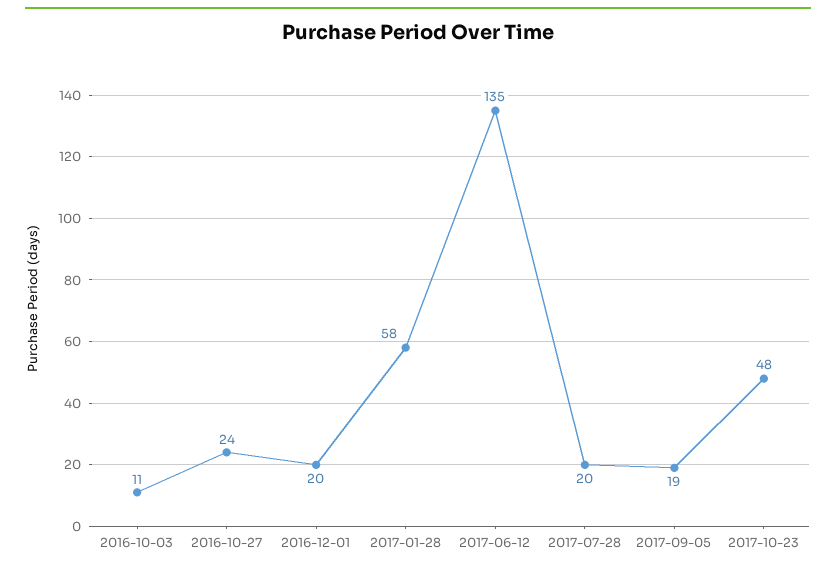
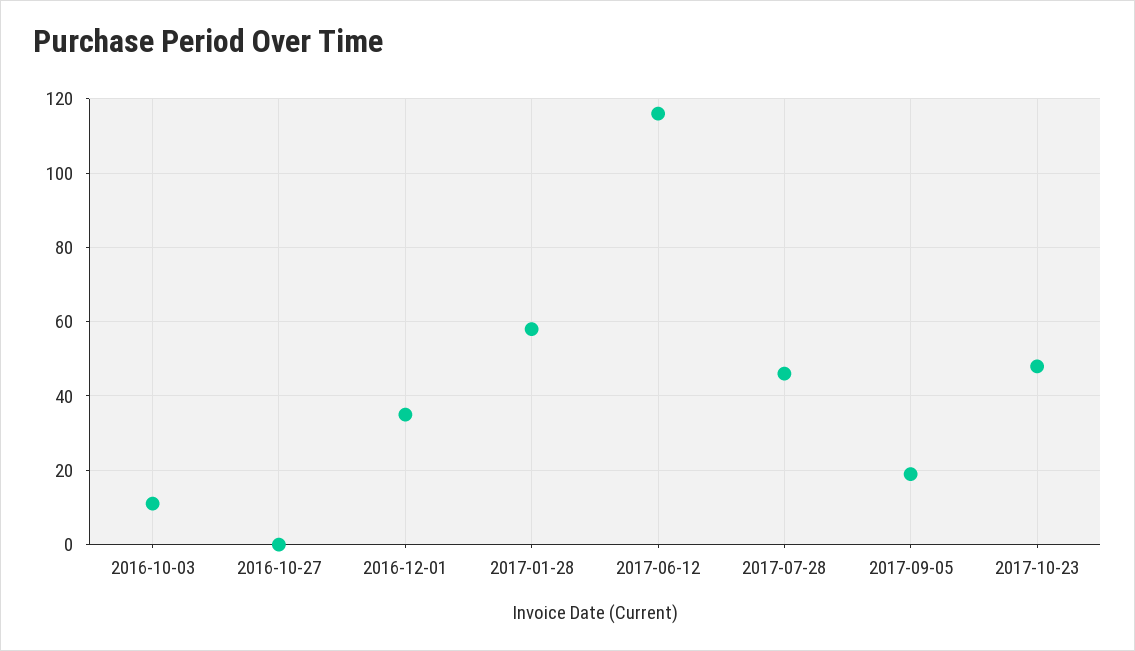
2016-10-27: 24 -> 0
2016-12-01: 20 -> 35
2017-06-12: 135 -> 115
2017-07-28: 20 -> 45

